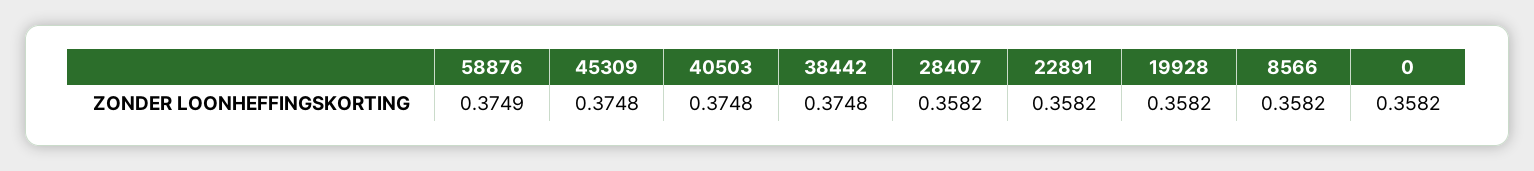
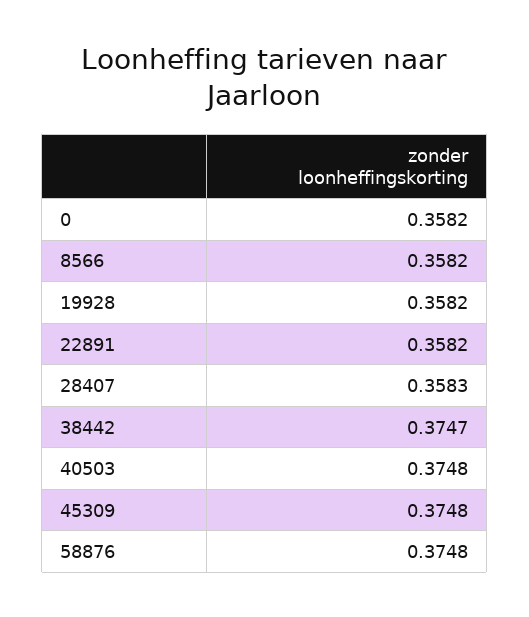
58876: 0.3749 -> 0.3748
38442: 0.3748 -> 0.3747
28407: 0.3582 -> 0.3583

